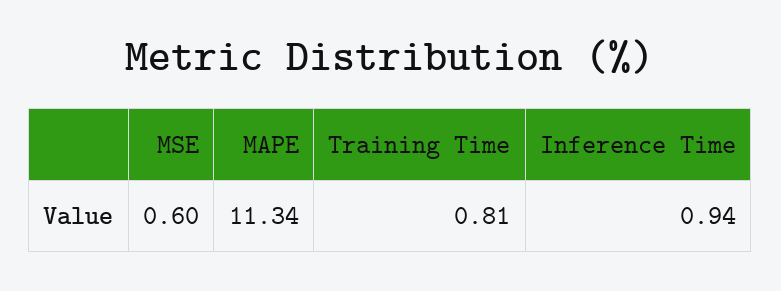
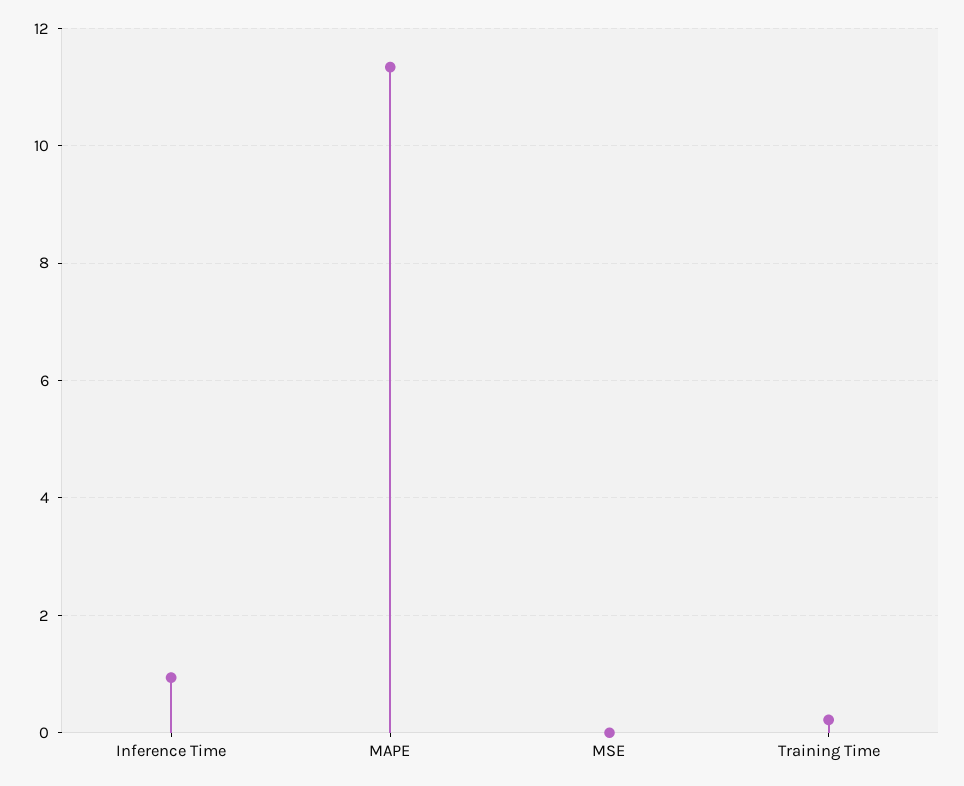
MSE: 0.6 -> 0
Training Time: 0.81 -> 0.2

